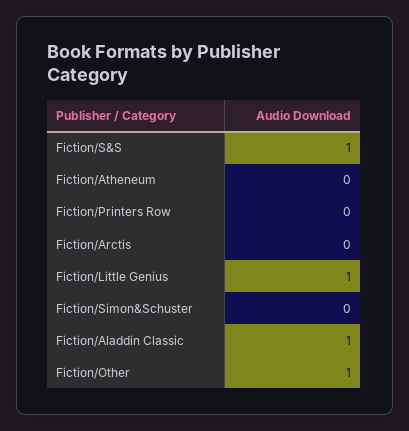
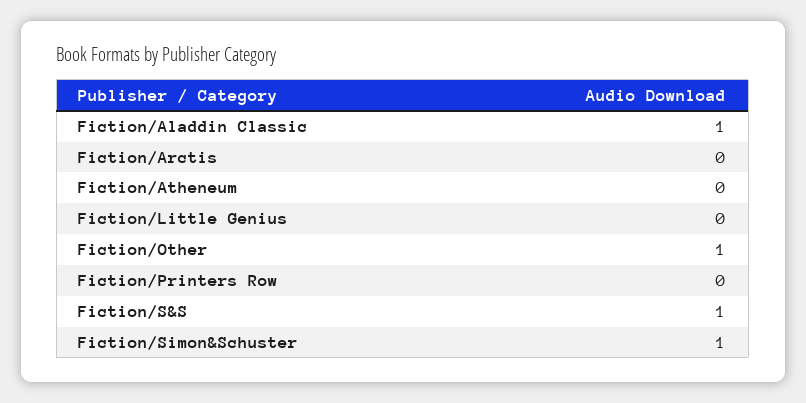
Fiction/Little Genius: 1 -> 0
Fiction/Simon&Schuster: 0 -> 1

